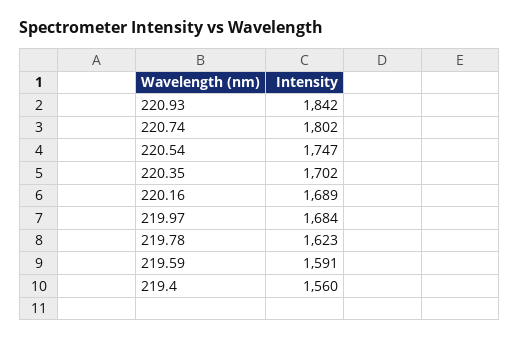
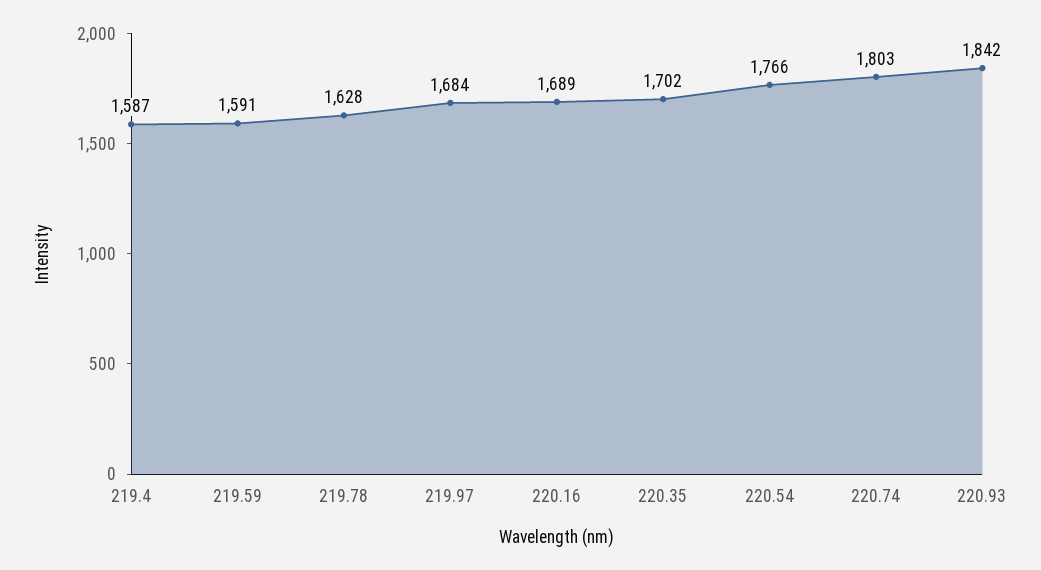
220.74: 1802 -> 1803
220.54: 1747 -> 1766
219.78: 1623 -> 1628
219.4: 1560 -> 1587

